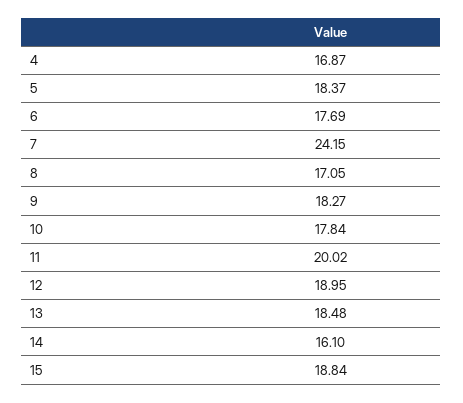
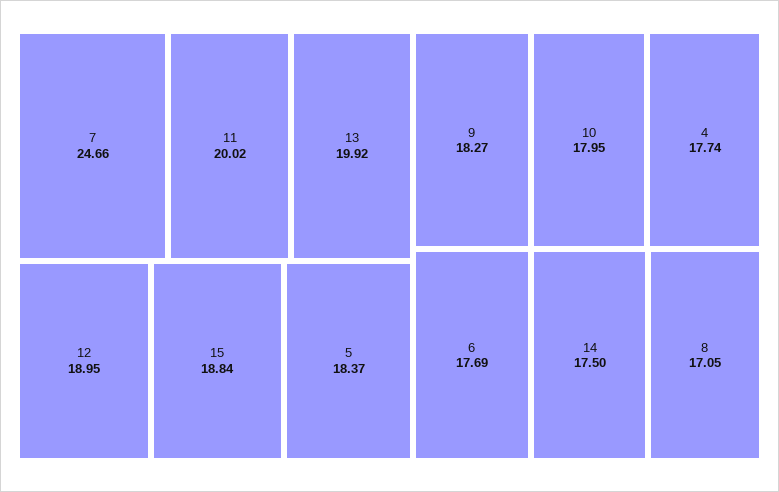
4: 16.87 -> 17.74
7: 24.15 -> 24.66
10: 17.84 -> 17.95
13: 18.48 -> 19.92
14: 16.1 -> 17.5

